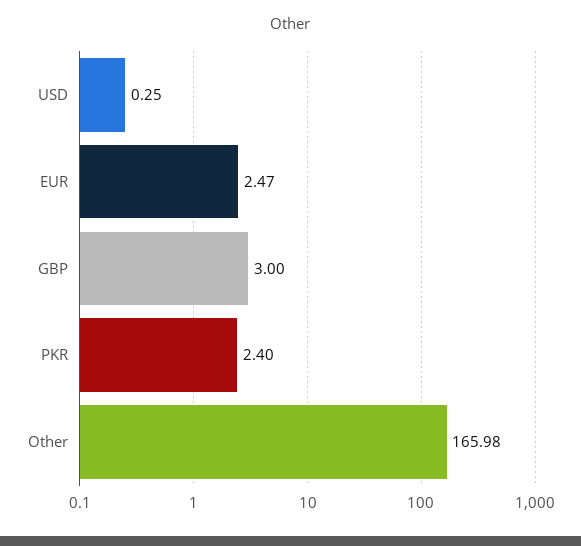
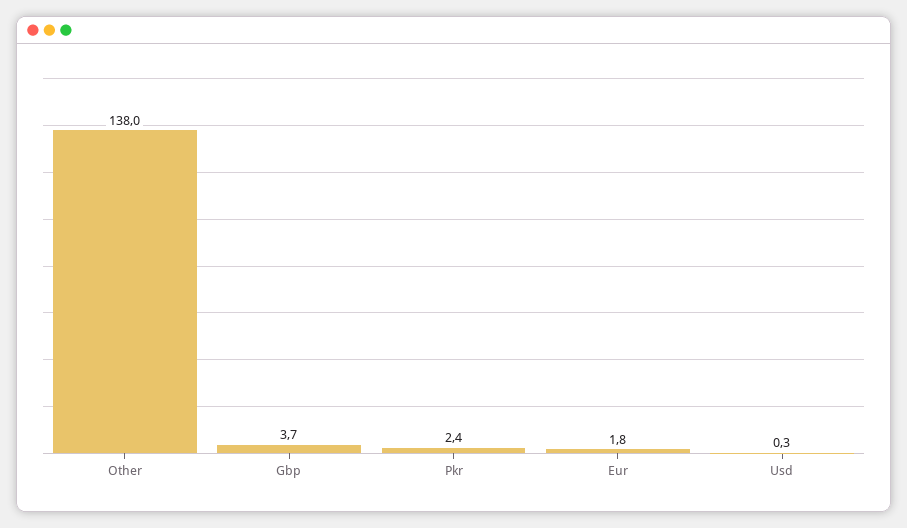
EUR: 2.47 -> 1.8
GBP: 3 -> 3.7
Other: 165.98 -> 138

